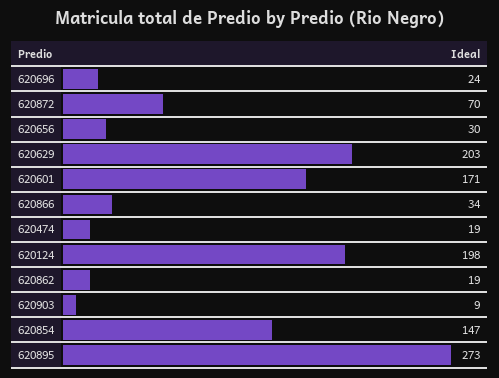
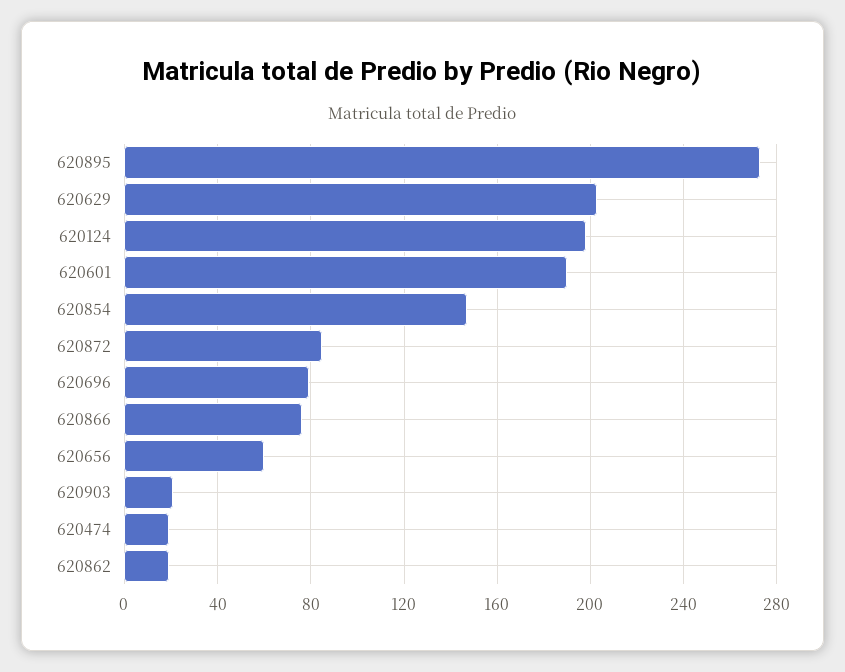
620696: 24 -> 80
620872: 70 -> 85
620656: 30 -> 60
620601: 171 -> 190
620866: 34 -> 75
620903: 9 -> 20

